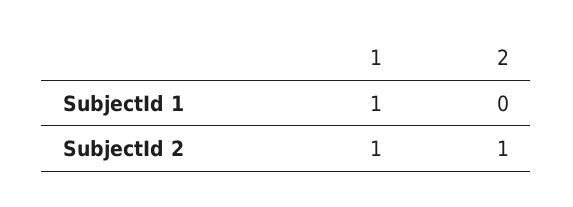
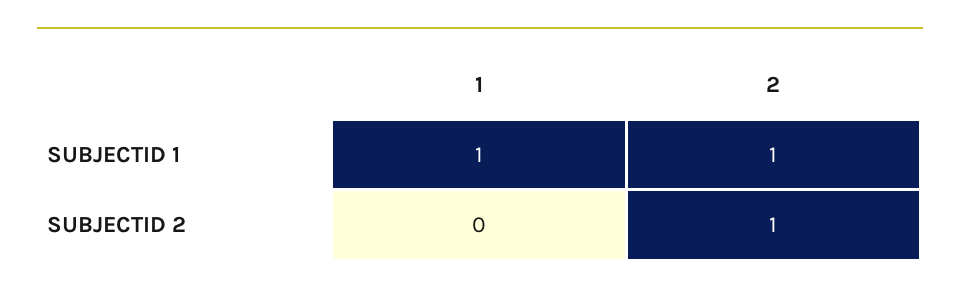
2, SubjectId 1: 0 -> 1
1, SubjectId 2: 1 -> 0

